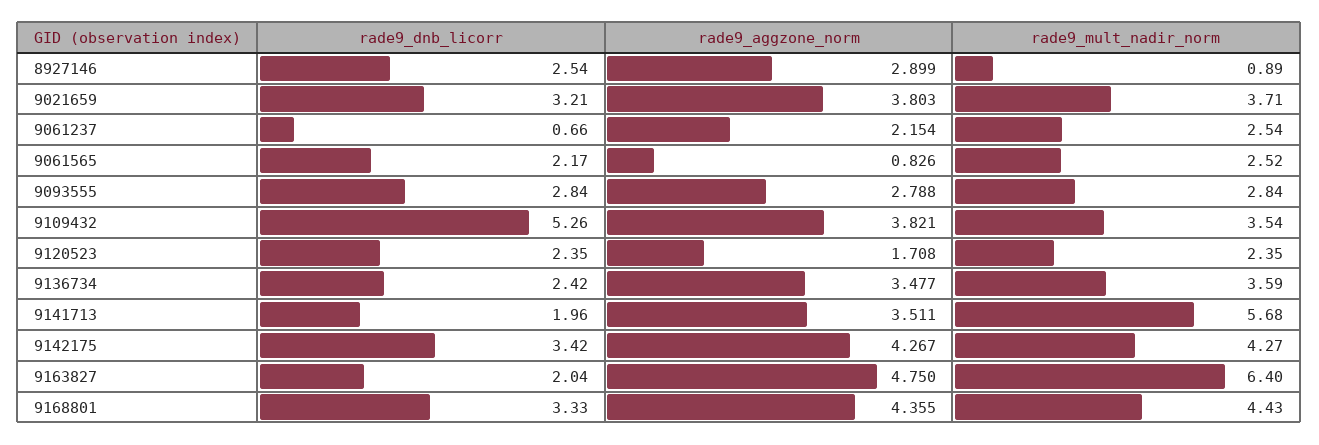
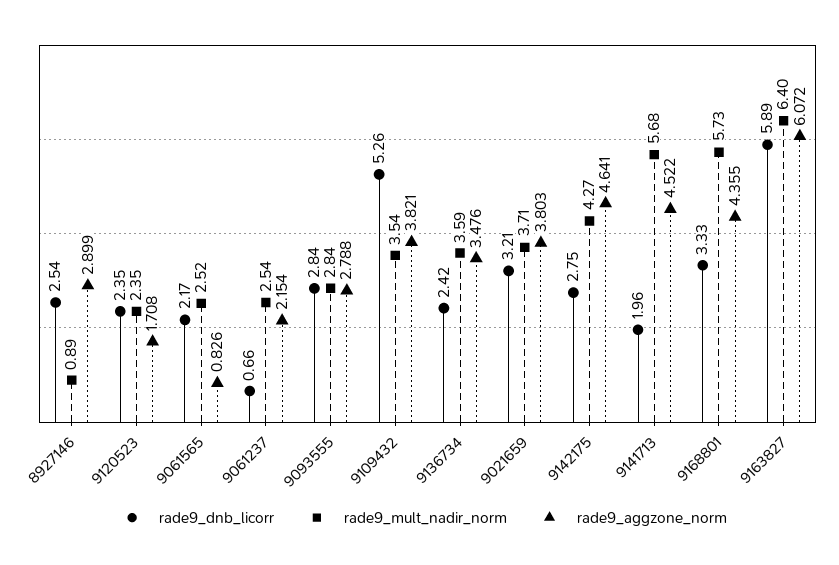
rade9_aggzone_norm, 9136734: 3.477 -> 3.476
rade9_aggzone_norm, 9141713: 3.511 -> 4.522
rade9_dnb_licorr, 9142175: 3.42 -> 2.75
rade9_aggzone_norm, 9142175: 4.267 -> 4.641
rade9_dnb_licorr, 9163827: 2.04 -> 5.89
rade9_aggzone_norm, 9163827: 4.75 -> 6.072
rade9_mult_nadir_norm, 9168801: 4.43 -> 5.73

